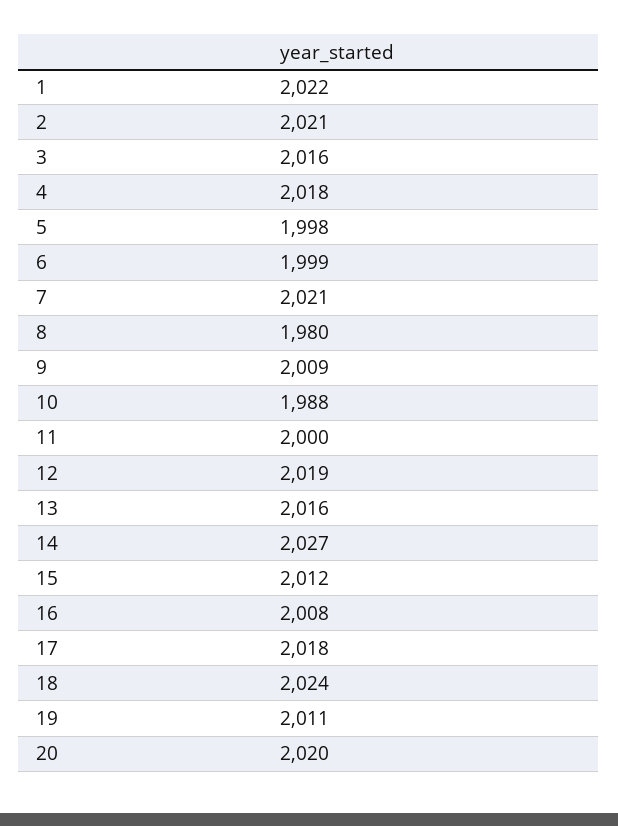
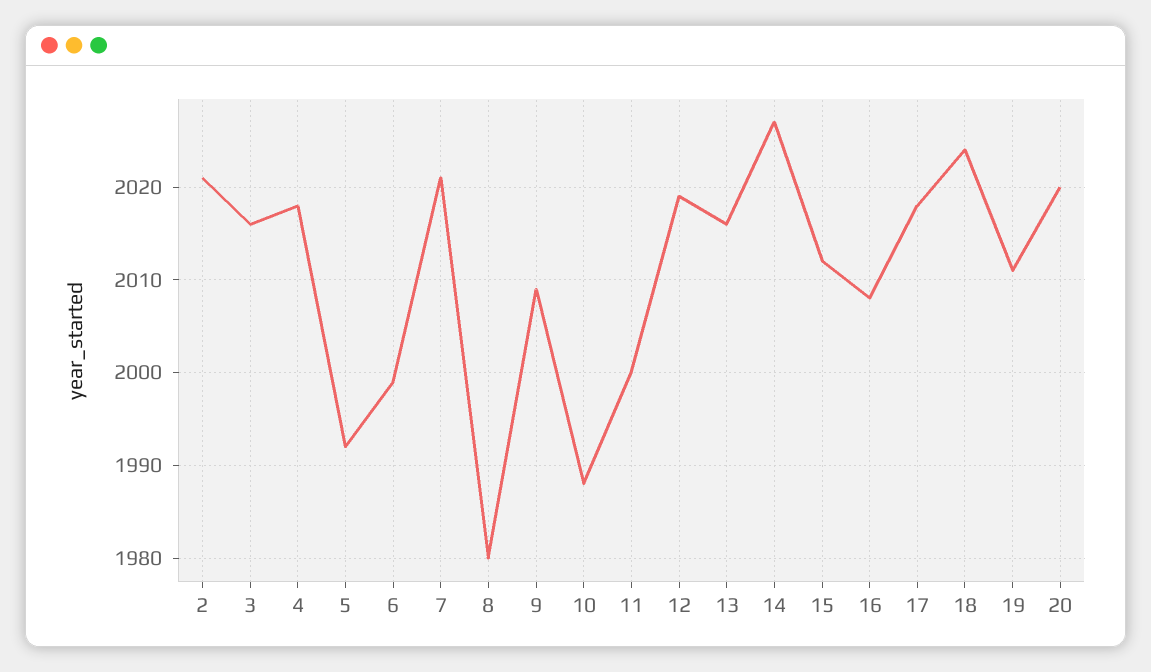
1: 2022 -> none
5: 1998 -> 1992

